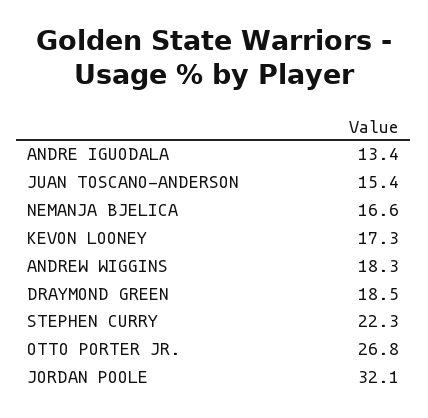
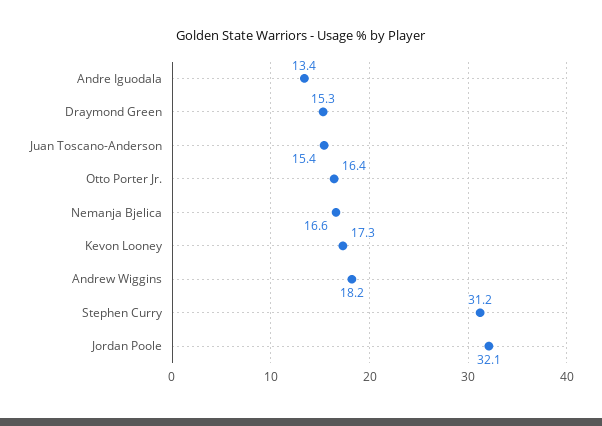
ANDREW WIGGINS: 18.3 -> 18.2
DRAYMOND GREEN: 18.5 -> 15.3
STEPHEN CURRY: 22.3 -> 31.2
OTTO PORTER JR.: 26.8 -> 16.4

